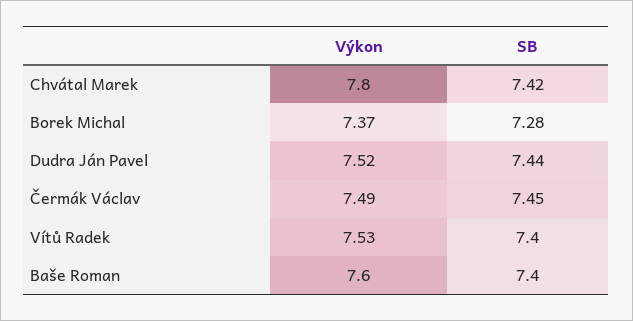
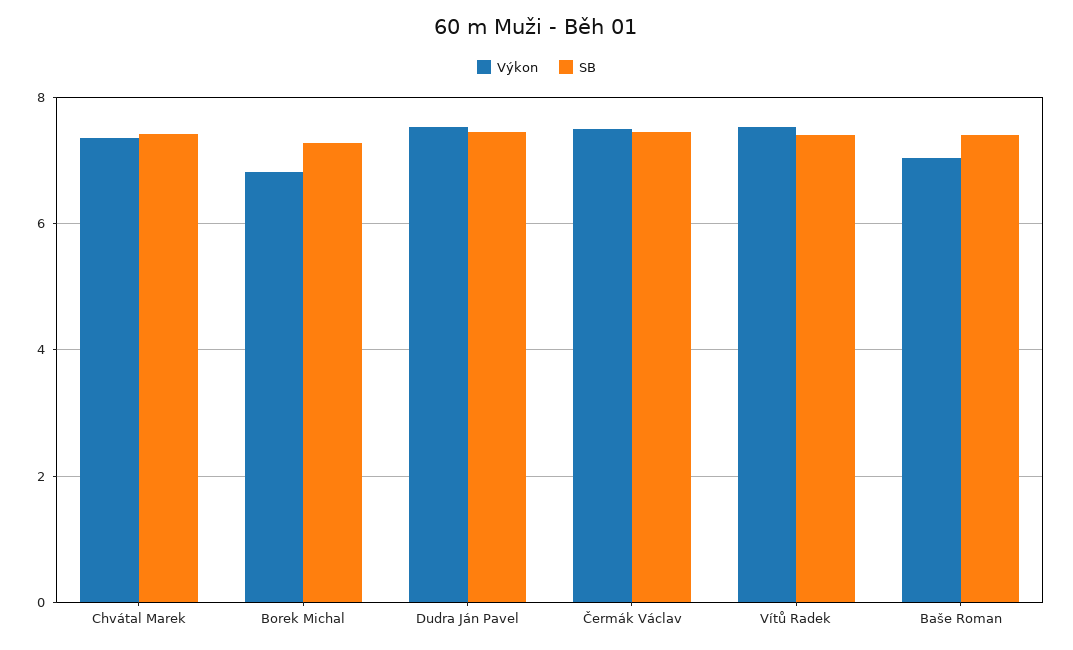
Výkon, Chvátal Marek: 7.8 -> 7.4
Výkon, Borek Michal: 7.37 -> 6.8
Výkon, Baše Roman: 7.6 -> 7

